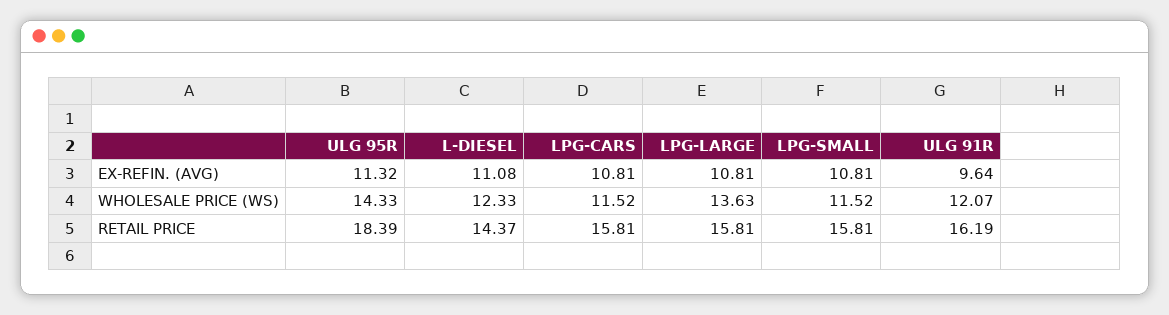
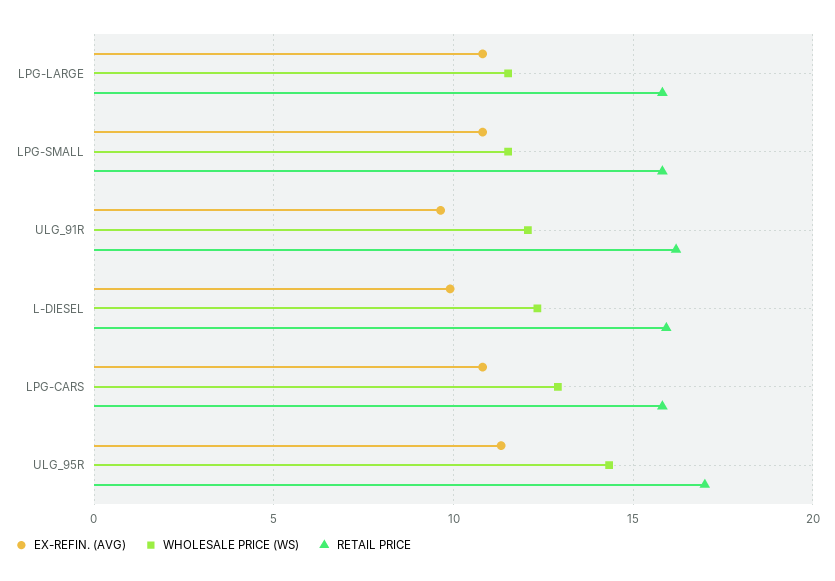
EX-REFIN. (AVG), L-DIESEL: 11.08 -> 10
WHOLESALE PRICE (WS), LPG-CARS: 11.52 -> 13
WHOLESALE PRICE (WS), LPG-LARGE: 13.63 -> 11.5
RETAIL PRICE, ULG 95R: 18.39 -> 17
RETAIL PRICE, L-DIESEL: 14.37 -> 16

